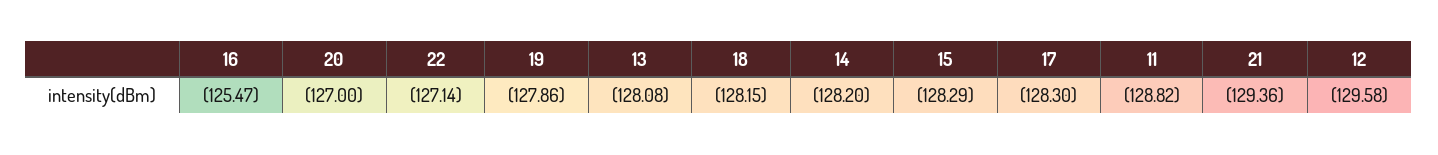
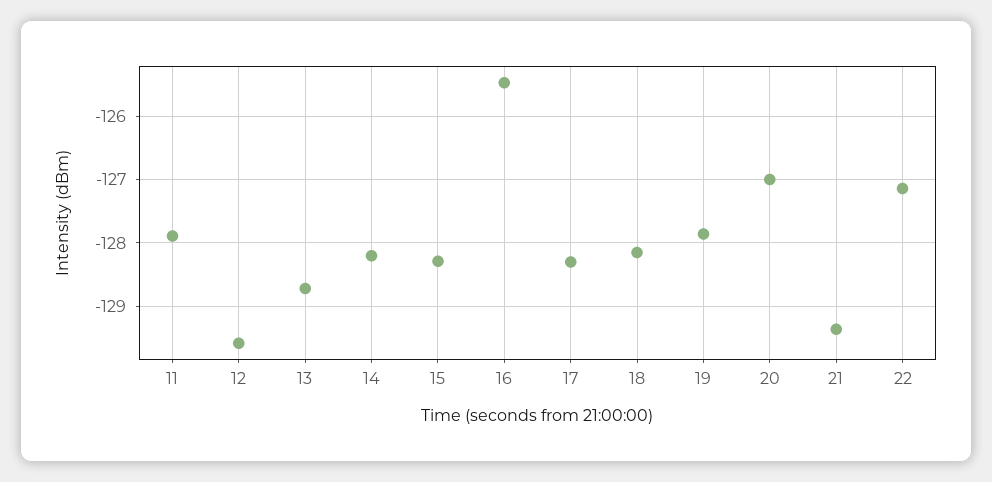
13: -128.08 -> -128.7
11: -128.82 -> -127.9

